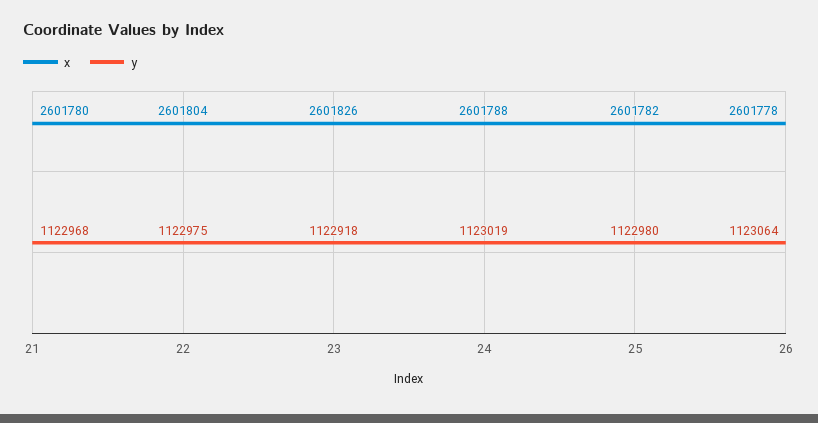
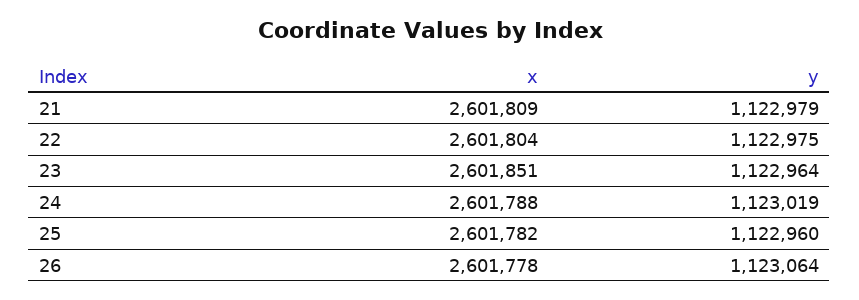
x, 21: 2601780 -> 2601809
y, 21: 1122968 -> 1122979
x, 23: 2601826 -> 2601851
y, 23: 1122918 -> 1122964
y, 25: 1122980 -> 1122960

